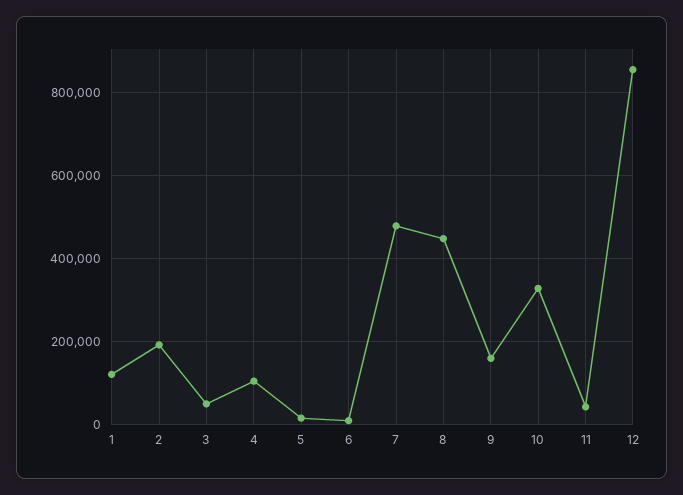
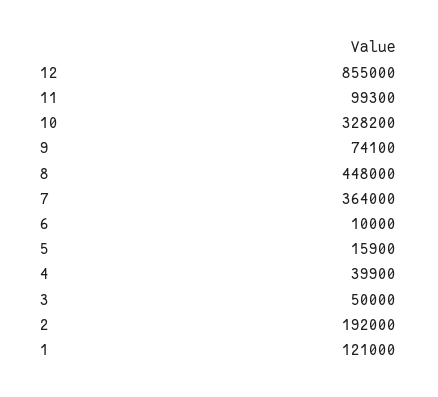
4: 100000 -> 39900
7: 480000 -> 364000
9: 160000 -> 74100
11: 40000 -> 99300

